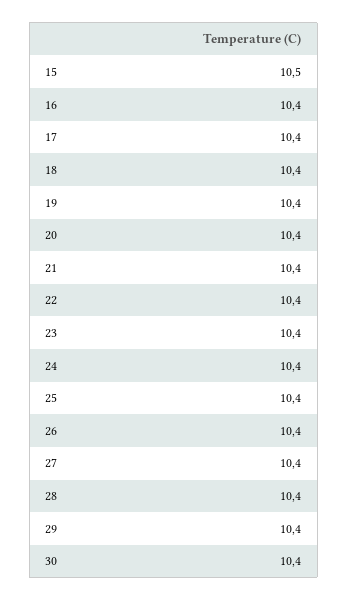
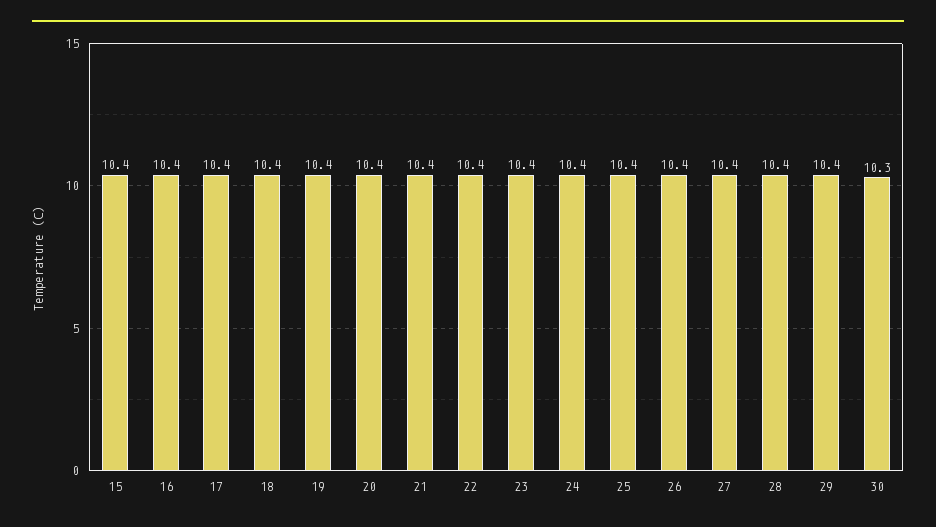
15: 10.5 -> 10.4
30: 10.4 -> 10.3

